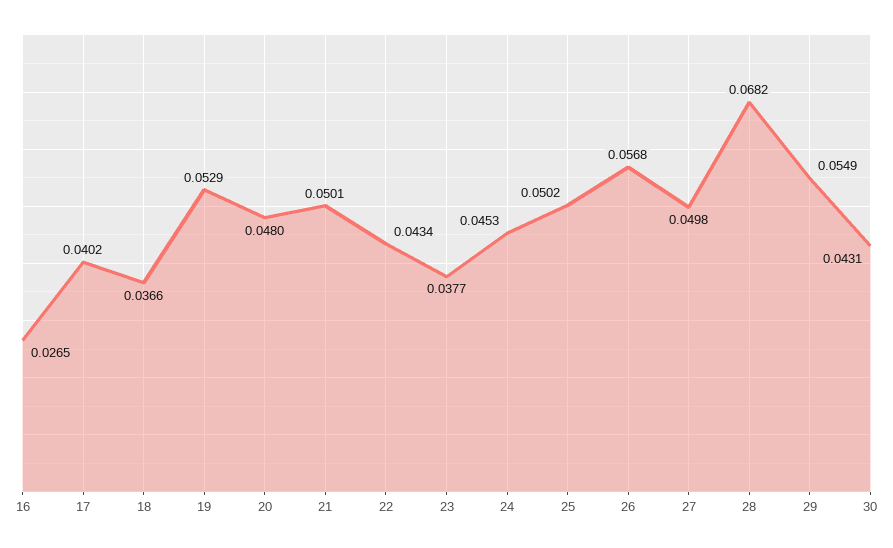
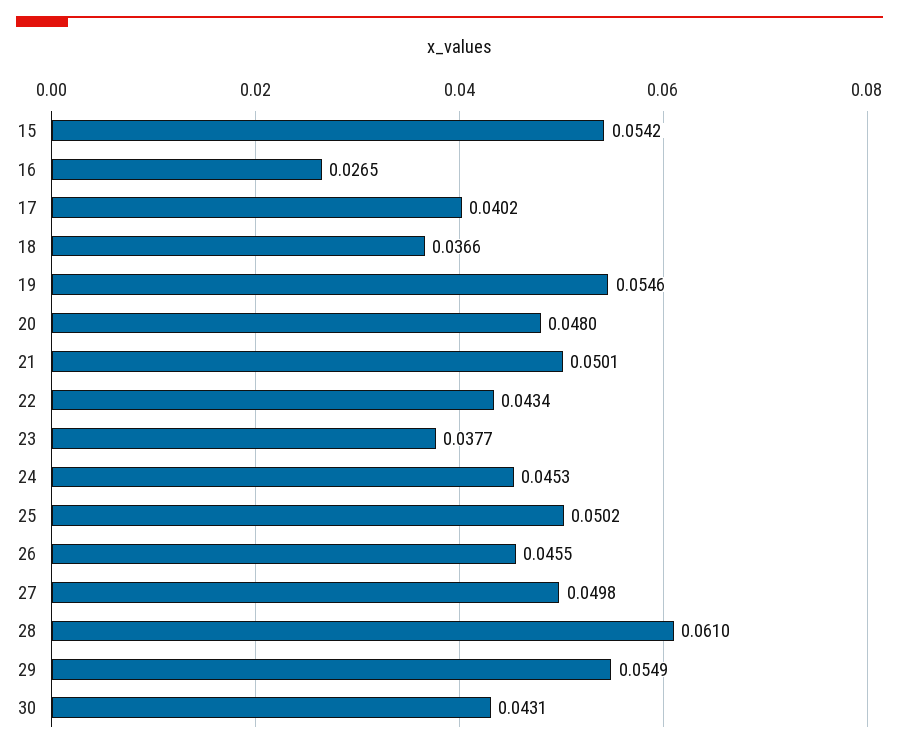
19: 0.0529 -> 0.0546
26: 0.0568 -> 0.0455
28: 0.0682 -> 0.061
15: none -> 0.0542

